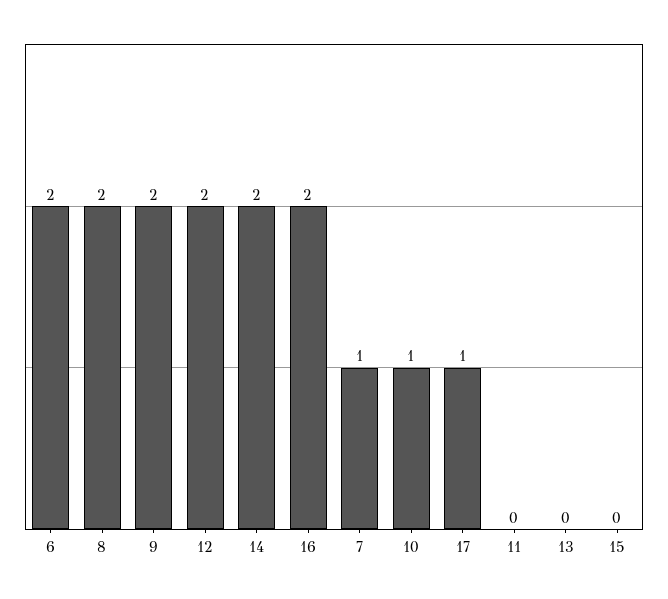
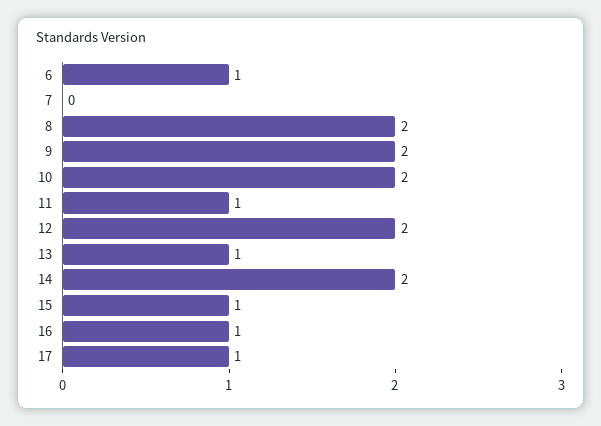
6: 2 -> 1
16: 2 -> 1
7: 1 -> 0
10: 1 -> 2
11: 0 -> 1
13: 0 -> 1
15: 0 -> 1

